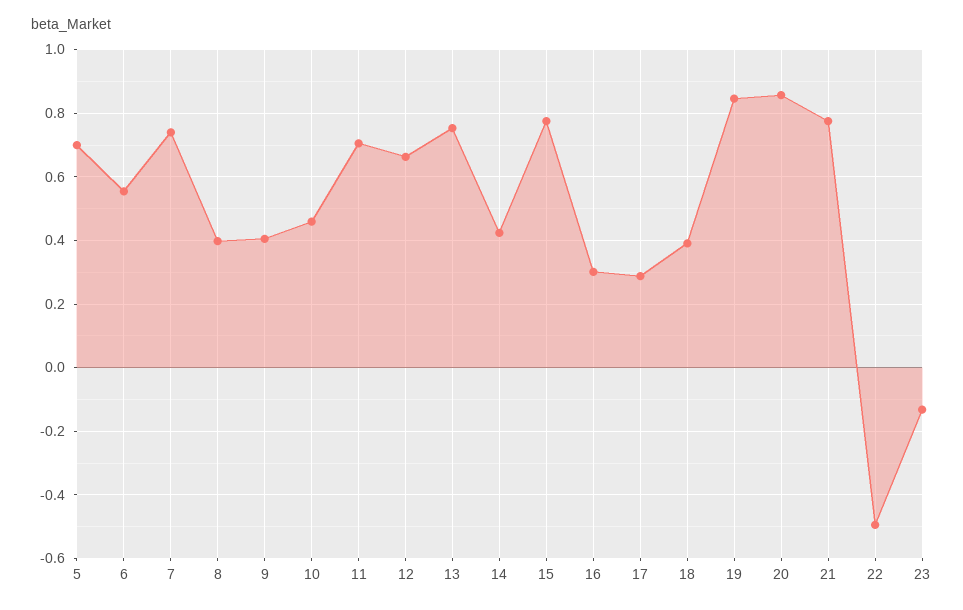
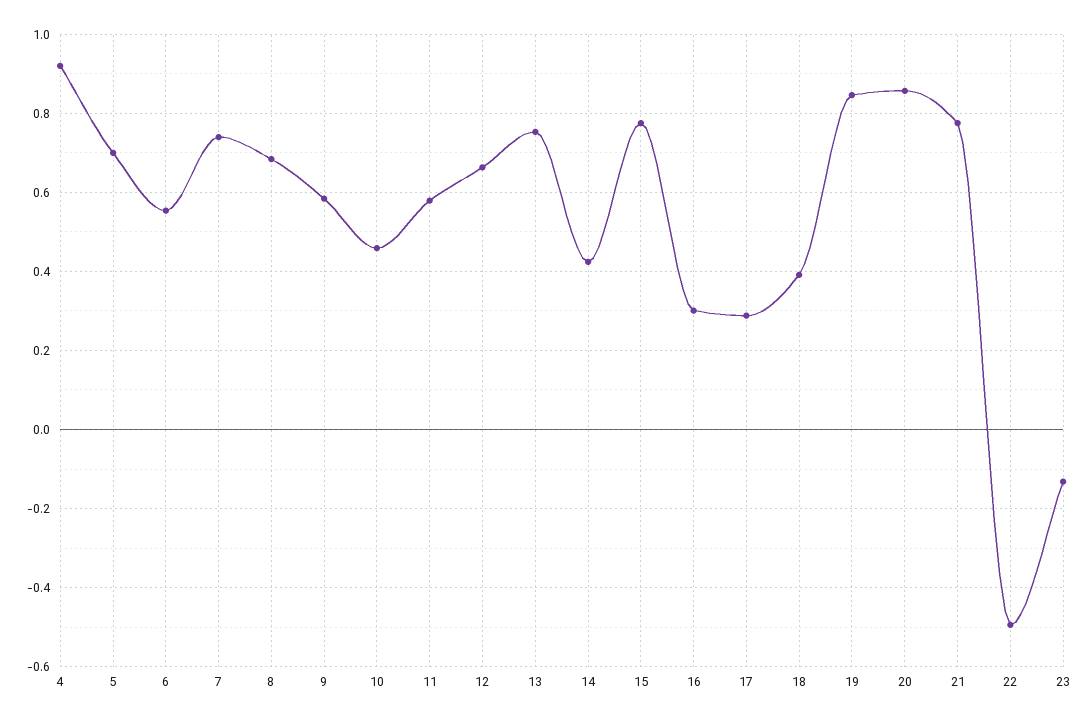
8: 0.4 -> 0.68
9: 0.4 -> 0.58
11: 0.7 -> 0.58
4: none -> 0.92

